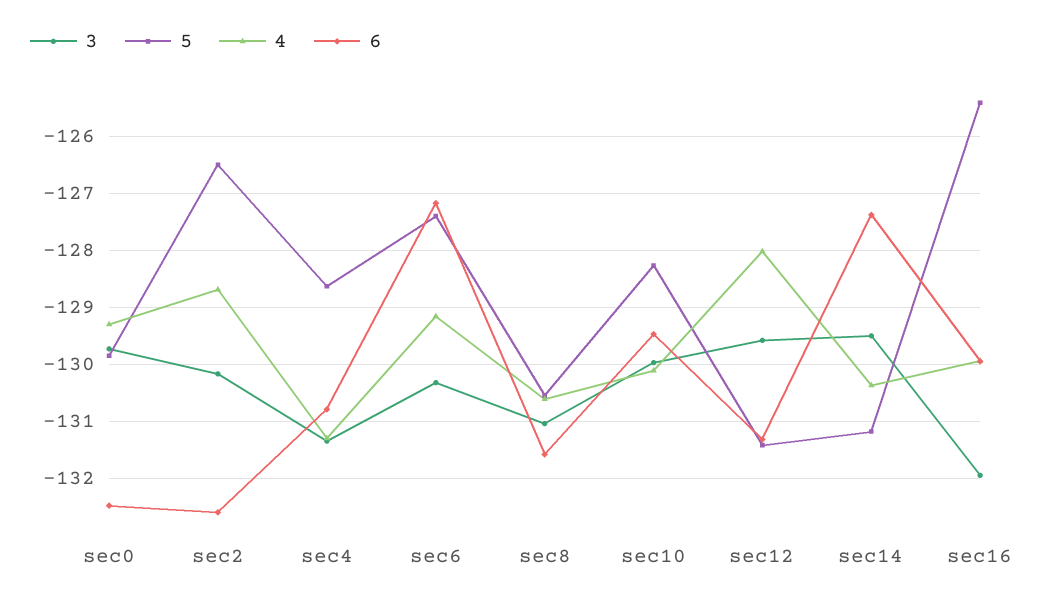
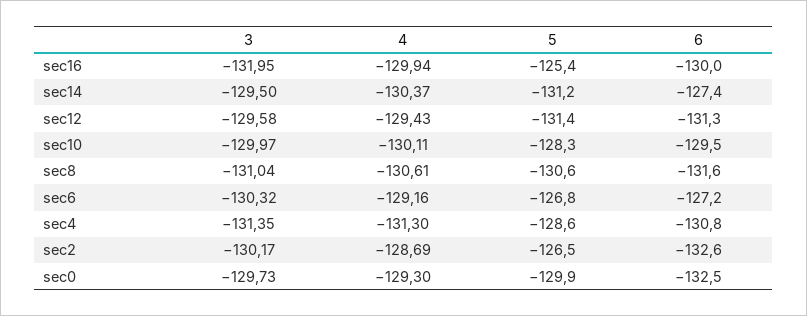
5, sec6: -127.4 -> -126.8
4, sec12: -128 -> -129.43

